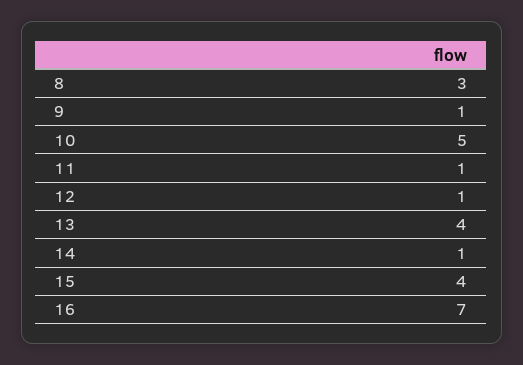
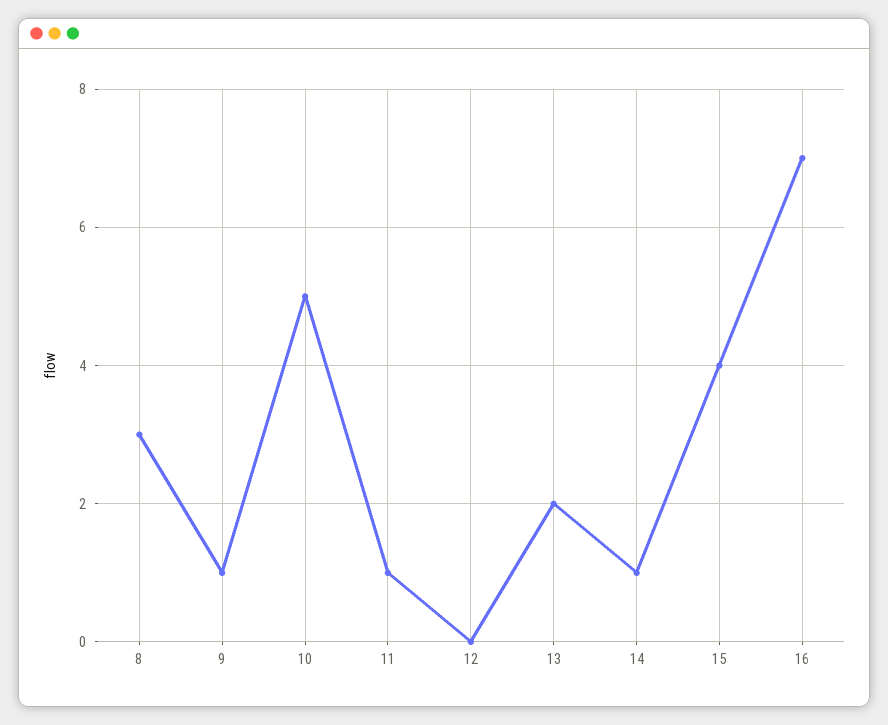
12: 1 -> 0
13: 4 -> 2

